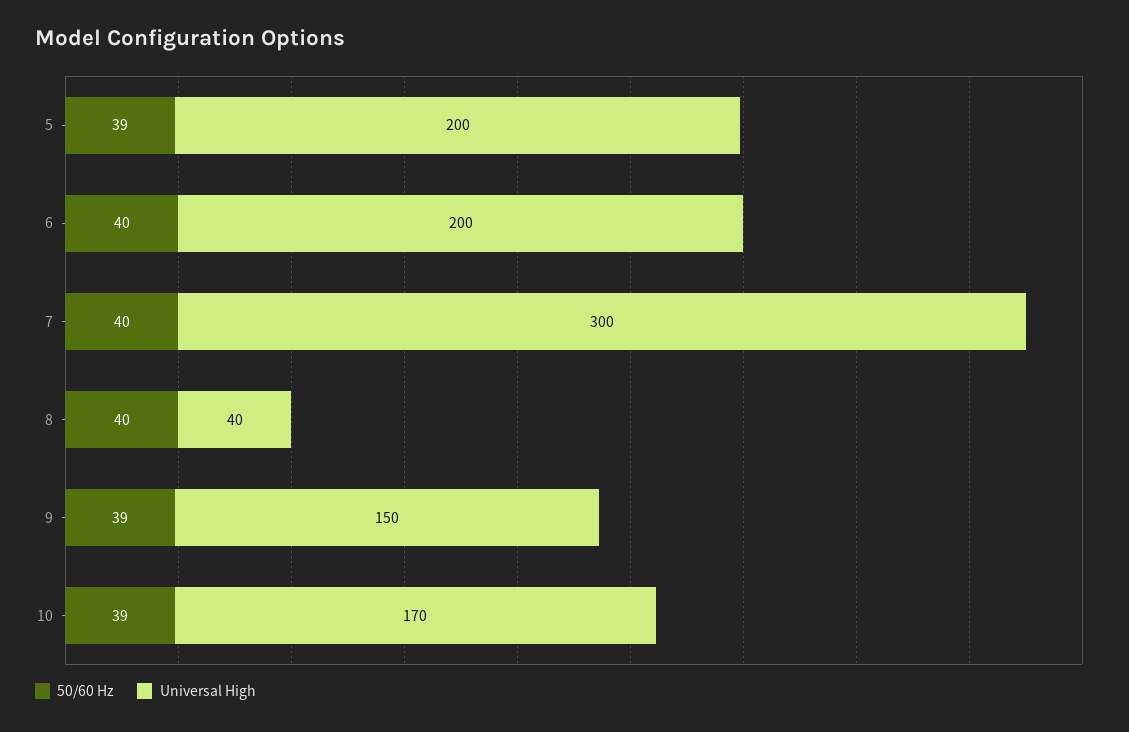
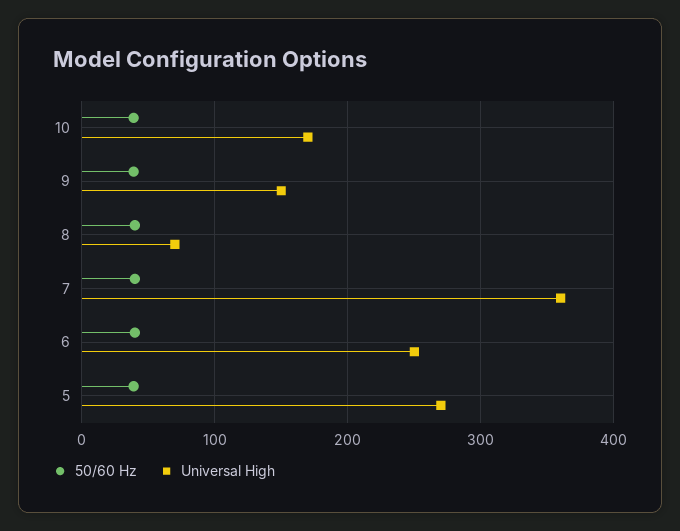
Universal High, 5: 200 -> 270
Universal High, 6: 200 -> 250
Universal High, 7: 300 -> 360
Universal High, 8: 40 -> 70

